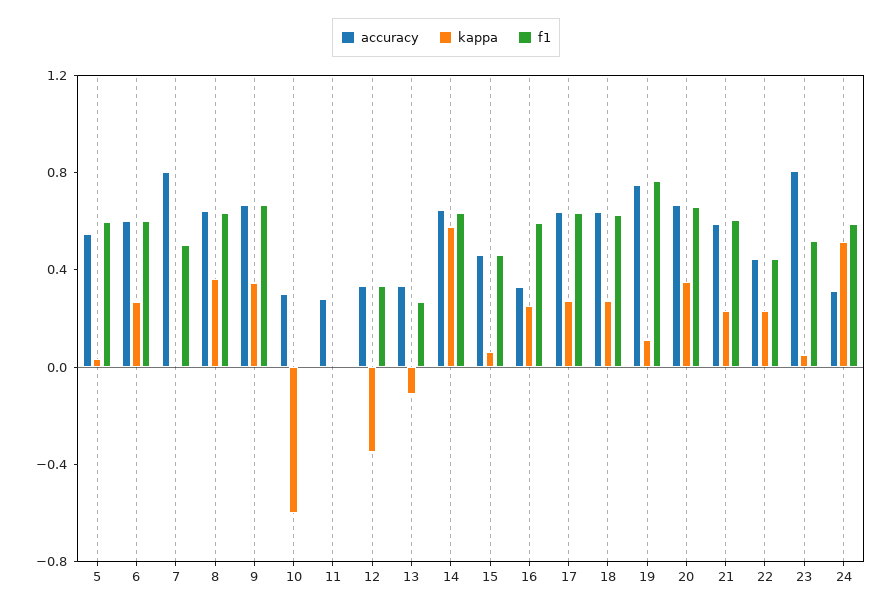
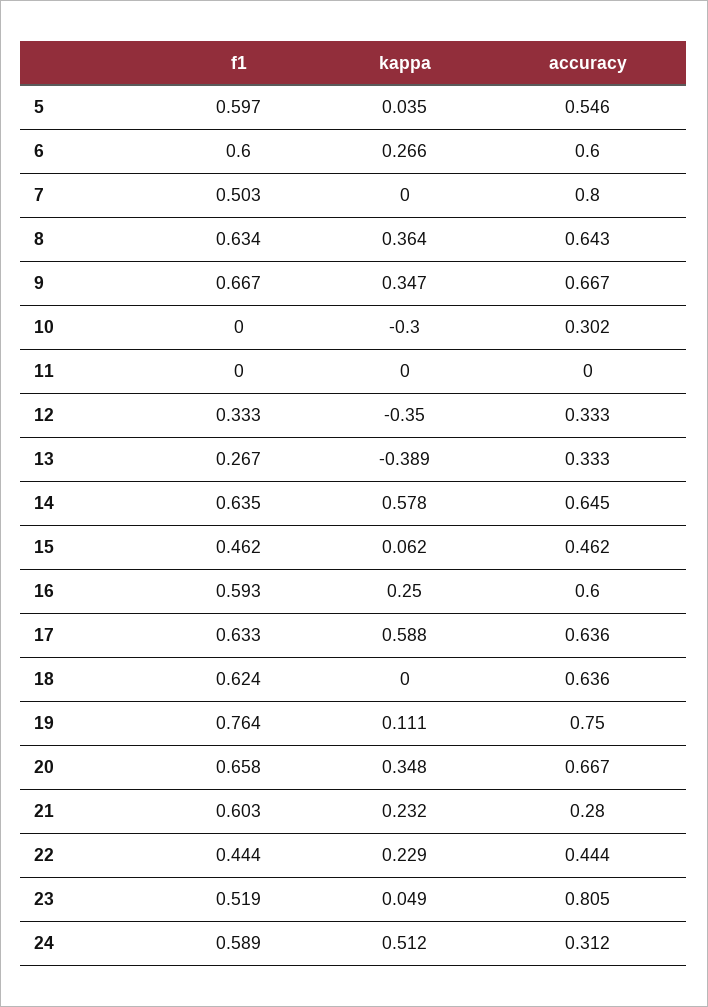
kappa, 10: -0.6 -> -0.3
accuracy, 11: 0.3 -> 0
kappa, 13: -0.1 -> -0.389
accuracy, 16: 0.3 -> 0.6
kappa, 17: 0.3 -> 0.588
kappa, 18: 0.3 -> 0
accuracy, 21: 0.6 -> 0.28

